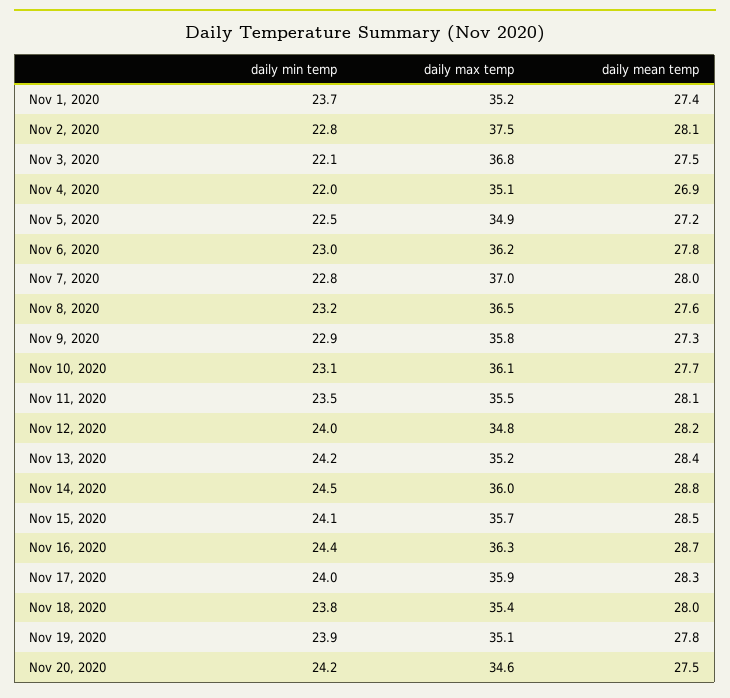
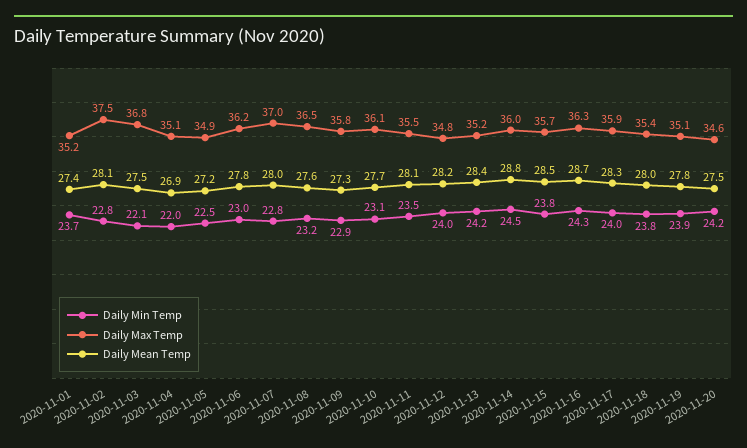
daily min temp, Nov 15, 2020: 24.1 -> 23.8
daily min temp, Nov 16, 2020: 24.4 -> 24.3

